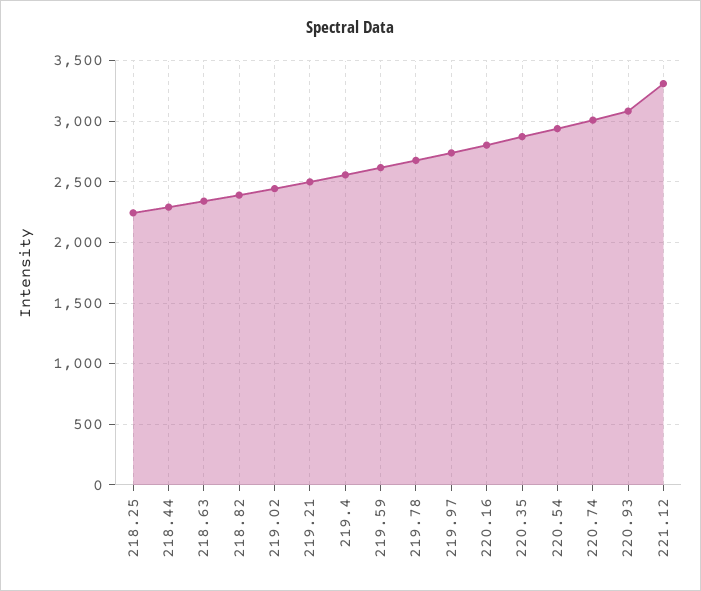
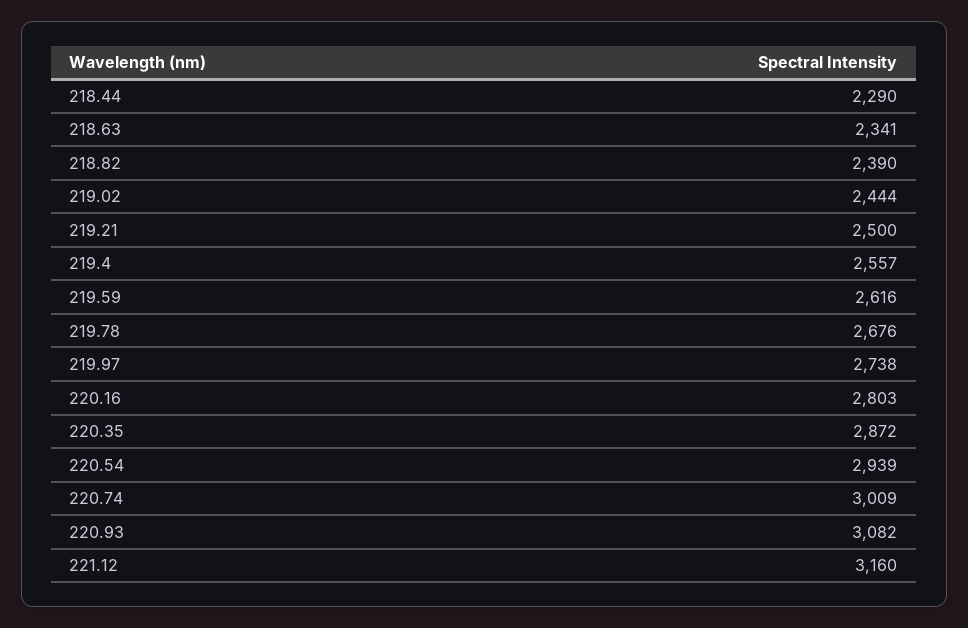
218.25: 2250 -> none
221.12: 3300 -> 3160

